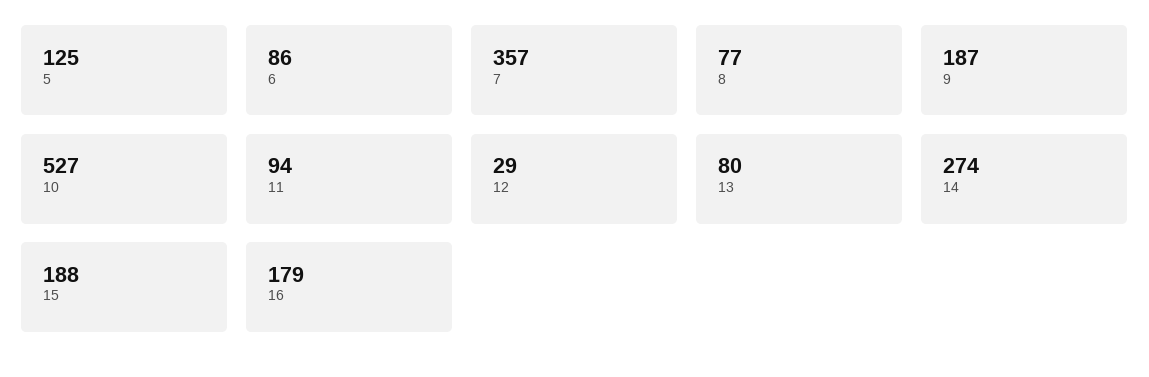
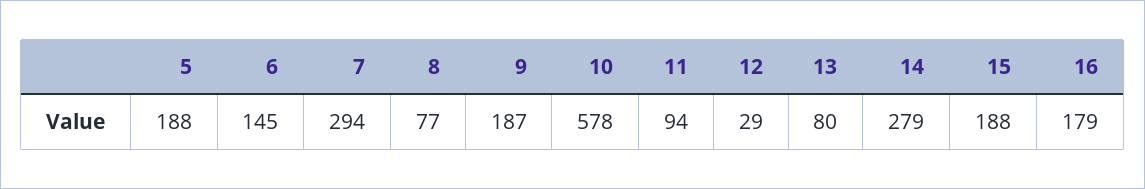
5: 125 -> 188
6: 86 -> 145
7: 357 -> 294
10: 527 -> 578
14: 274 -> 279

